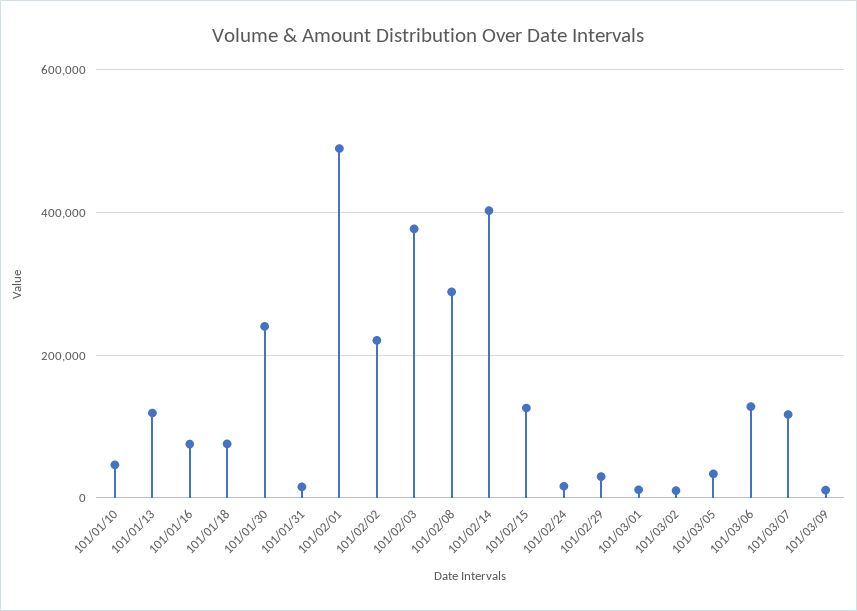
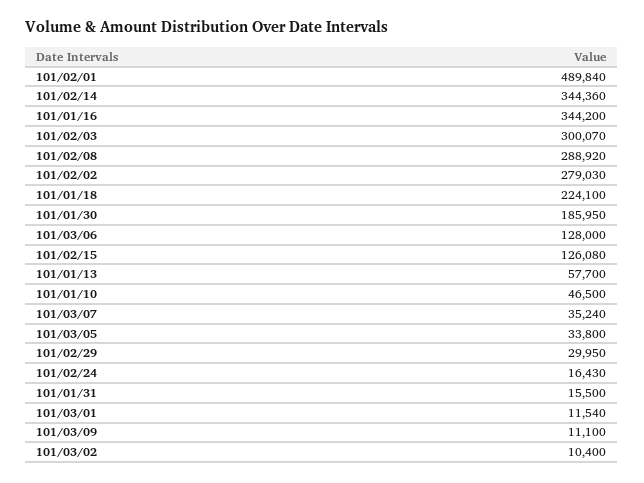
101/01/13: 120000 -> 57700
101/01/16: 80000 -> 344200
101/01/18: 80000 -> 224100
101/01/30: 240000 -> 185950
101/02/02: 220000 -> 279030
101/02/03: 380000 -> 300070
101/02/14: 400000 -> 344360
101/03/07: 120000 -> 35240

